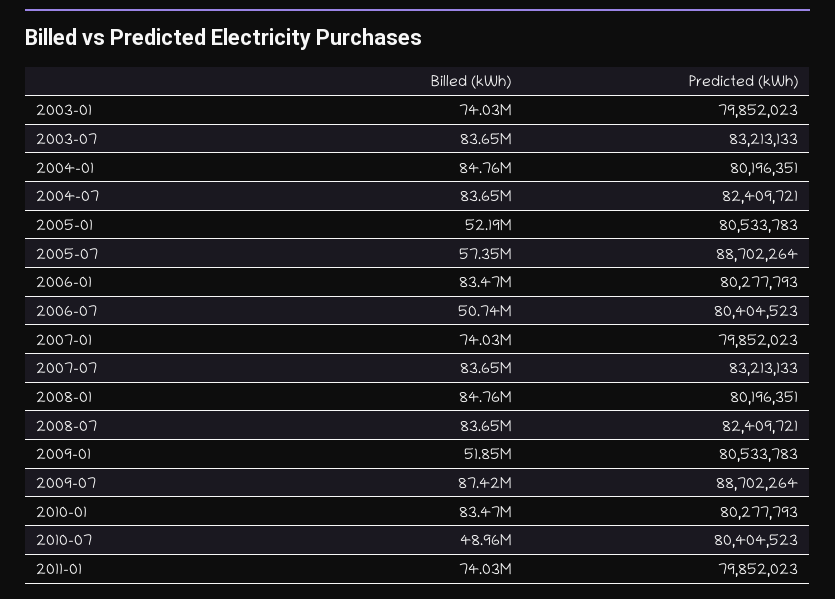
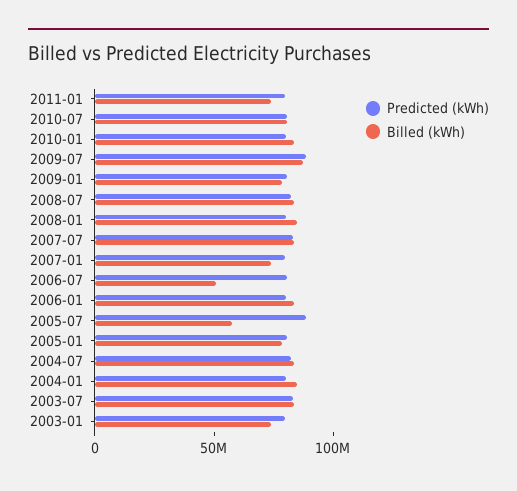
Billed (kWh), 2005-01: 52190000 -> 80000000
Billed (kWh), 2009-01: 51850000 -> 80000000
Billed (kWh), 2010-07: 48960000 -> 80000000

